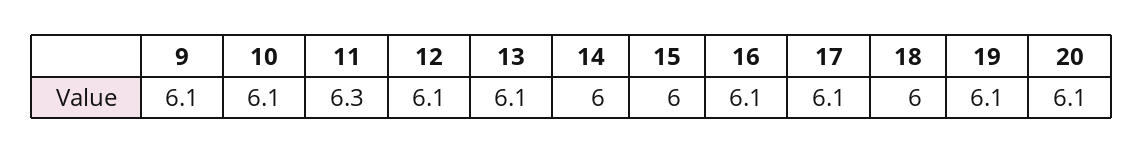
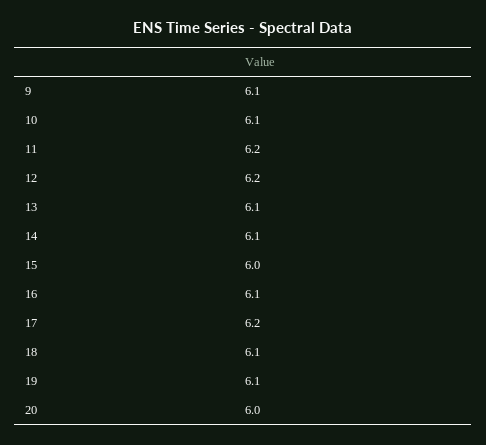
11: 6.3 -> 6.2
12: 6.1 -> 6.2
14: 6 -> 6.1
17: 6.1 -> 6.2
18: 6 -> 6.1
20: 6.1 -> 6

